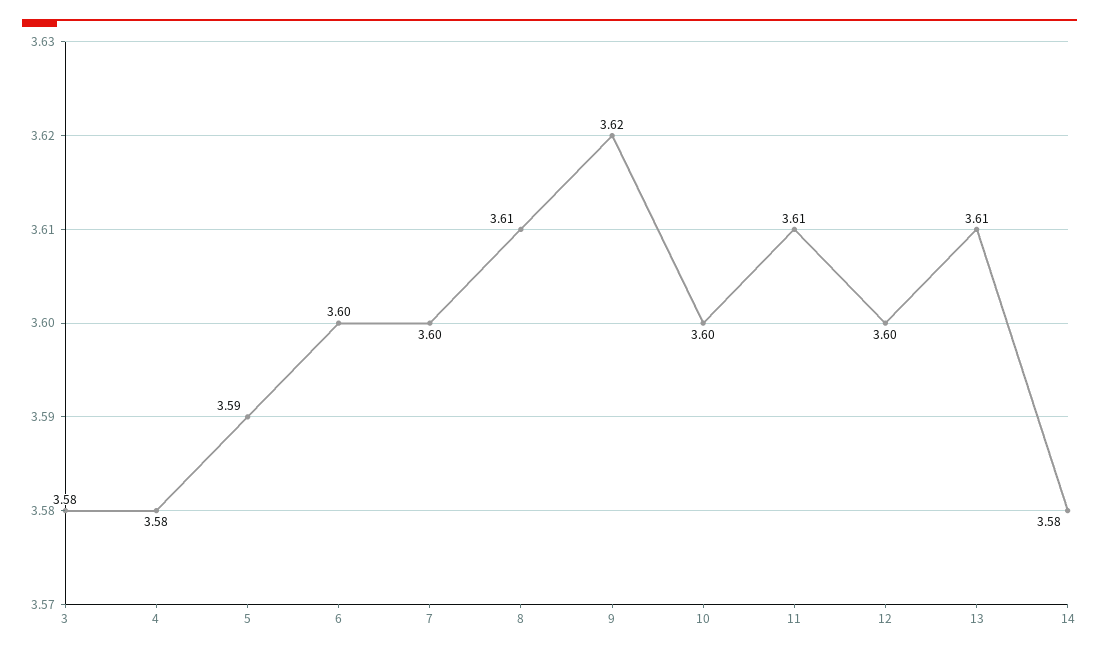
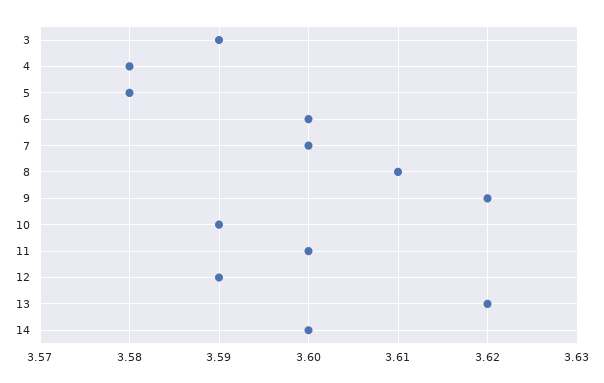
3: 3.58 -> 3.59
5: 3.59 -> 3.58
10: 3.6 -> 3.59
11: 3.61 -> 3.6
12: 3.6 -> 3.59
13: 3.61 -> 3.62
14: 3.58 -> 3.6

